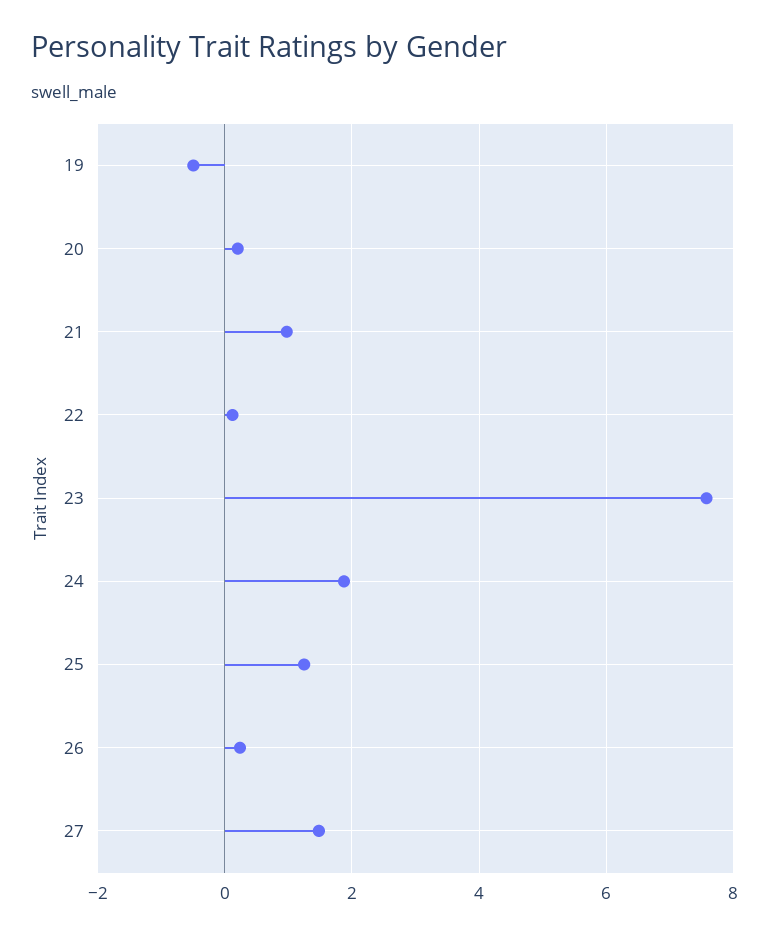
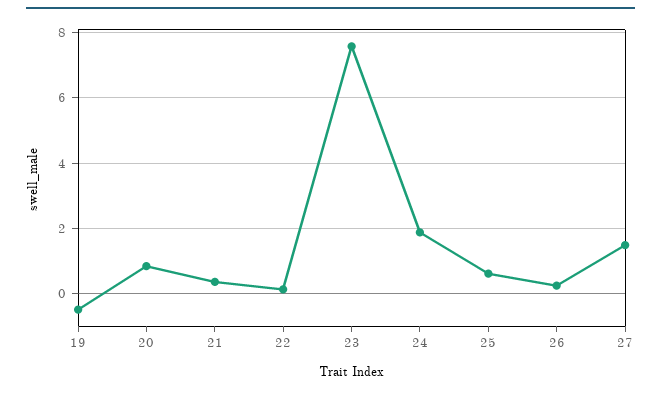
20: 0.2 -> 0.8
21: 1 -> 0.4
25: 1.2 -> 0.6

